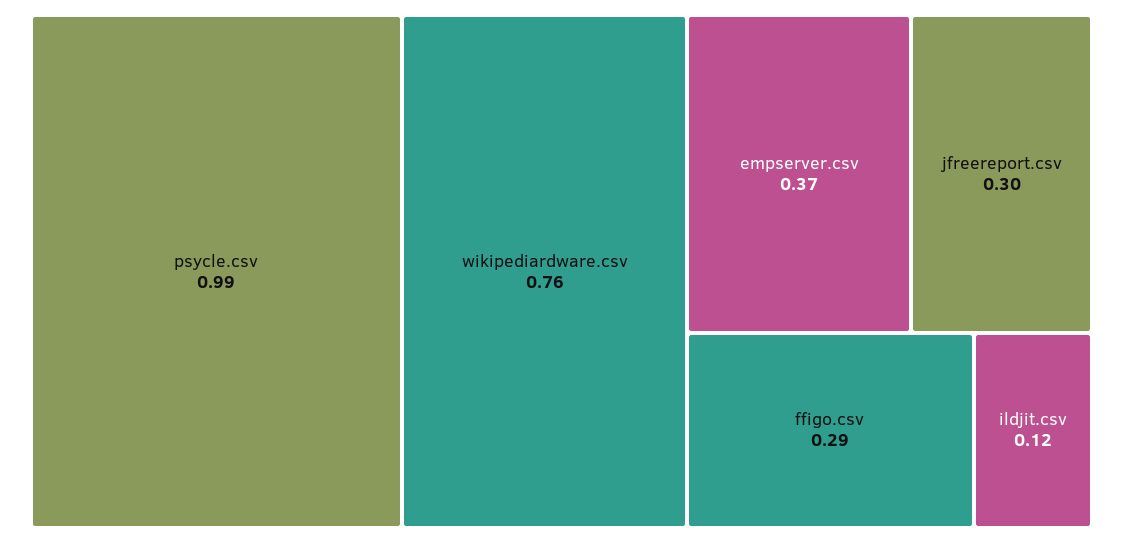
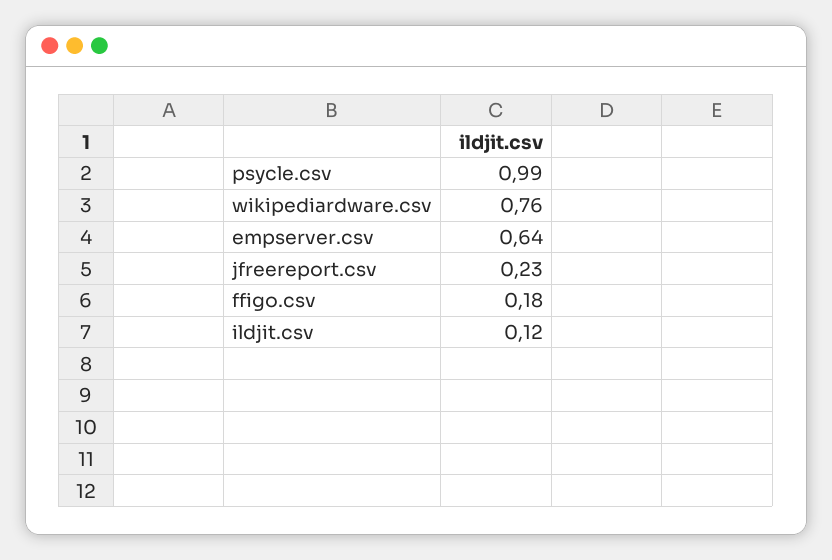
empserver.csv: 0.37 -> 0.64
jfreereport.csv: 0.3 -> 0.23
ffigo.csv: 0.29 -> 0.18

